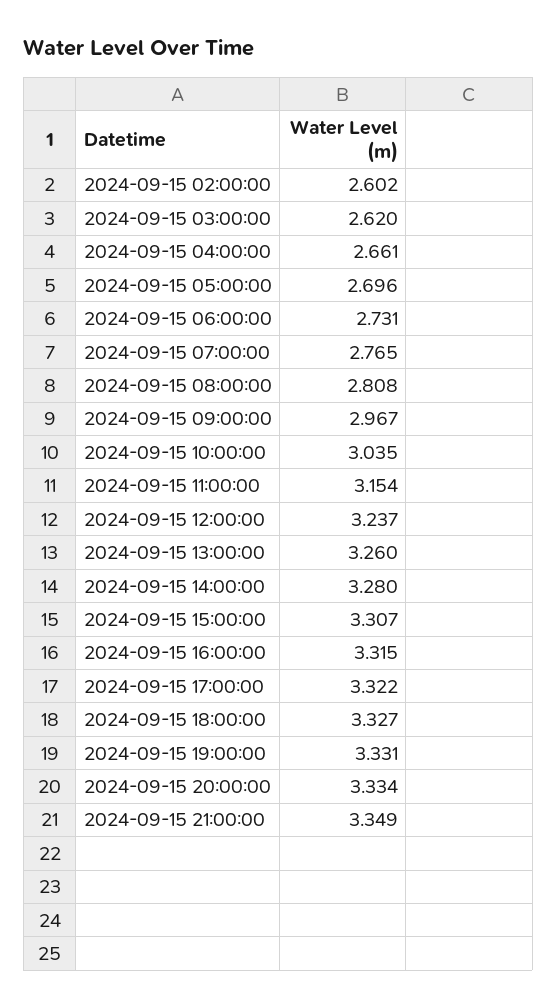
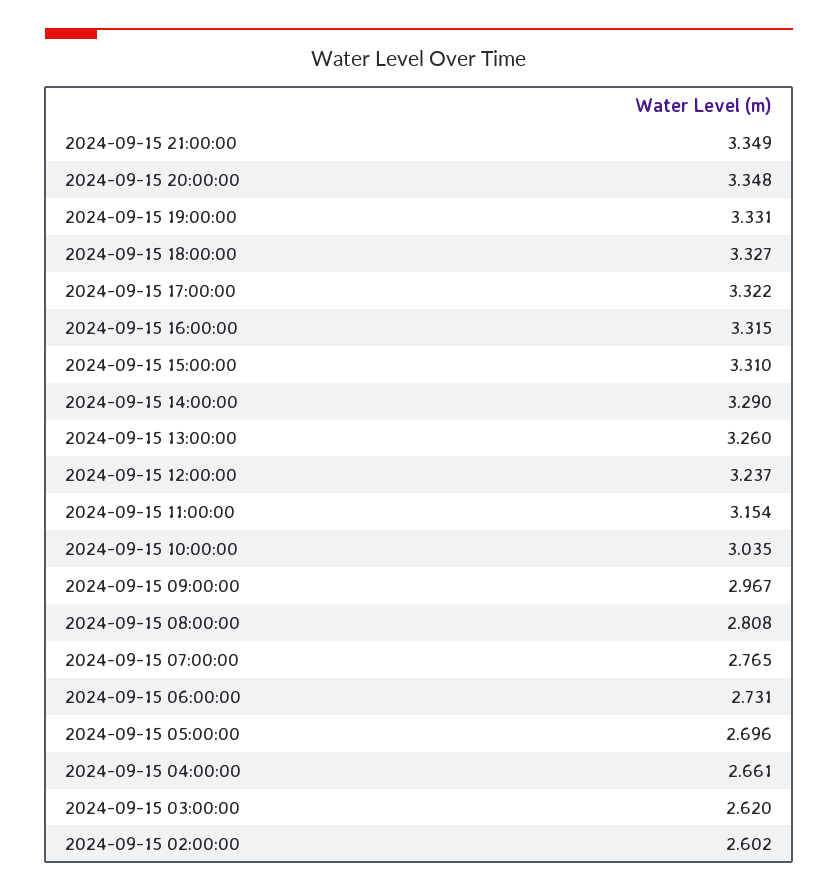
2024-09-15 14:00:00: 3.28 -> 3.29
2024-09-15 15:00:00: 3.307 -> 3.31
2024-09-15 20:00:00: 3.334 -> 3.348

